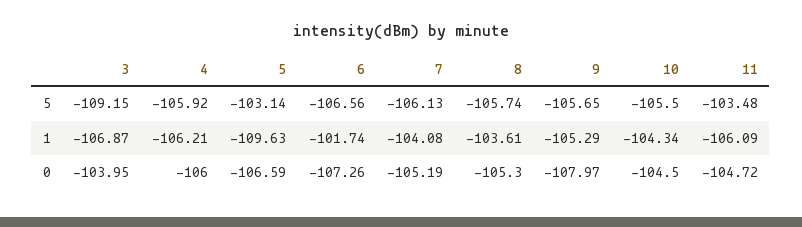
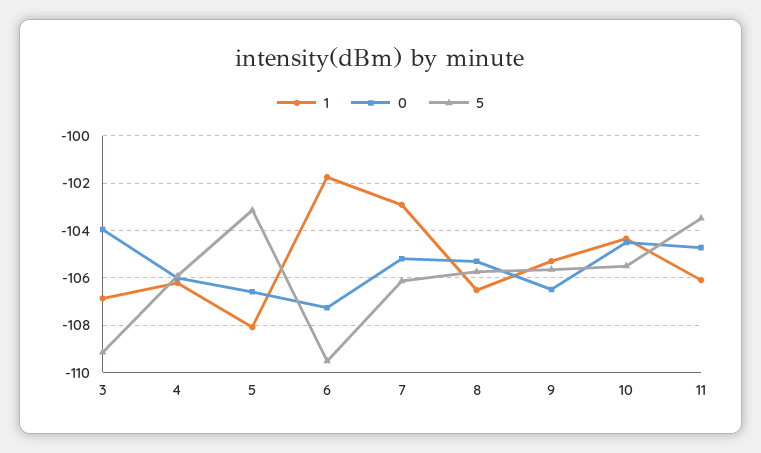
5, 6: -106.56 -> -109.5
1, 5: -109.63 -> -108
1, 7: -104.08 -> -103
1, 8: -103.61 -> -106.5
0, 9: -107.97 -> -106.5

